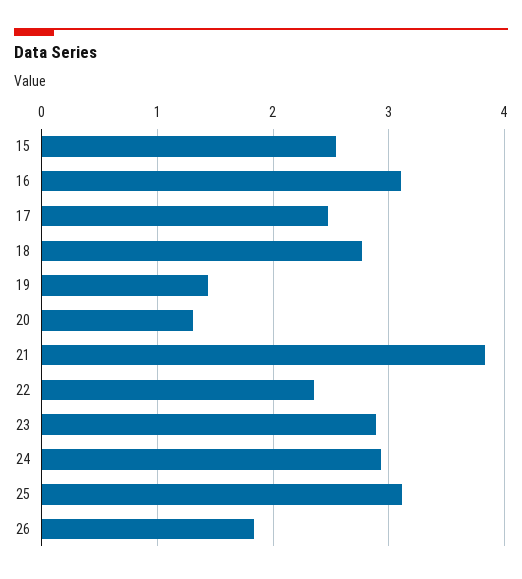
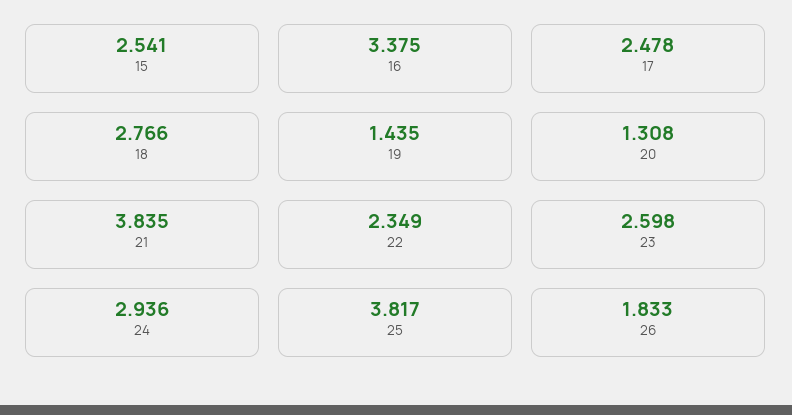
16: 3.1 -> 3.375
23: 2.9 -> 2.598
25: 3.1 -> 3.817

